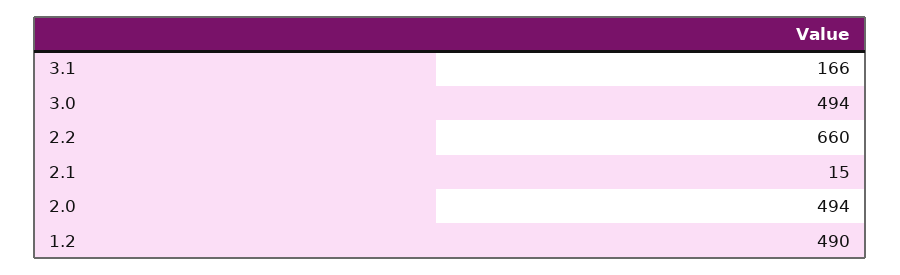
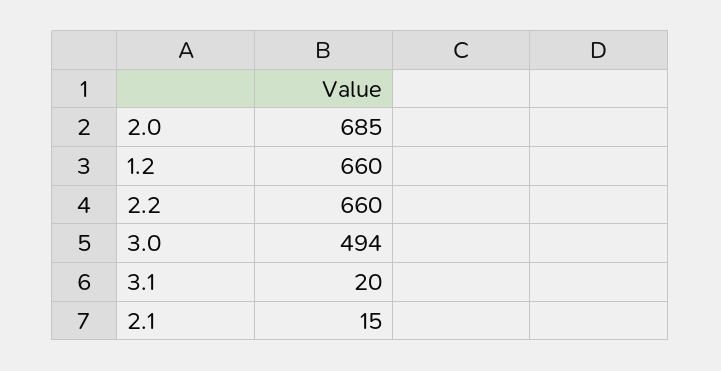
3.1: 166 -> 20
2.0: 494 -> 685
1.2: 490 -> 660

